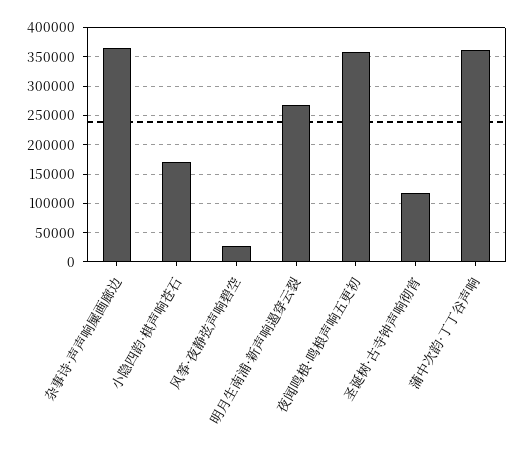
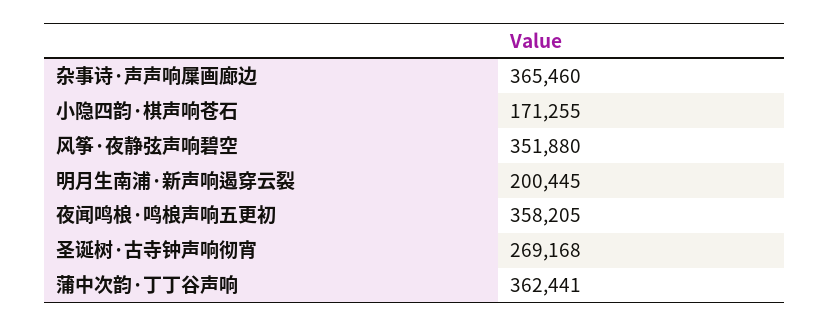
风筝·夜静弦声响碧空: 25000 -> 351880
明月生南浦·新声响遏穿云裂: 275000 -> 200445
圣诞树·古寺钟声响彻宵: 125000 -> 269168

